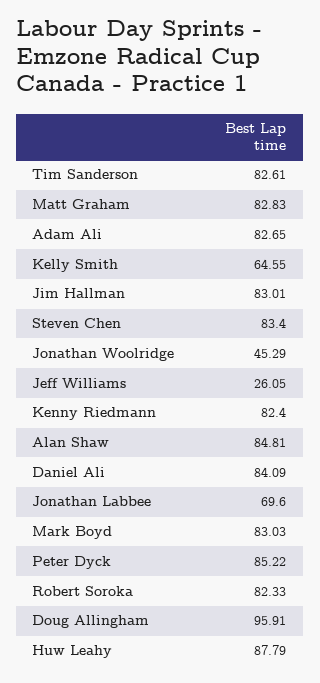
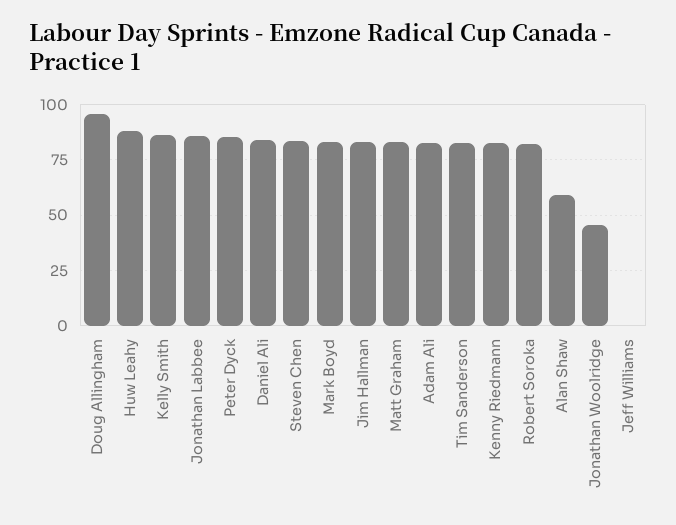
Kelly Smith: 64.55 -> 85
Jeff Williams: 26.05 -> 0
Alan Shaw: 84.81 -> 60
Jonathan Labbee: 69.6 -> 85

